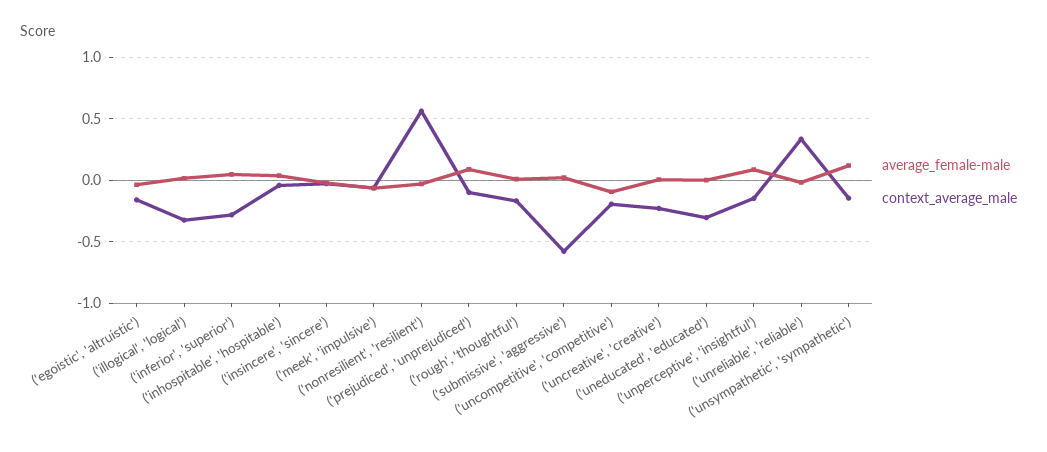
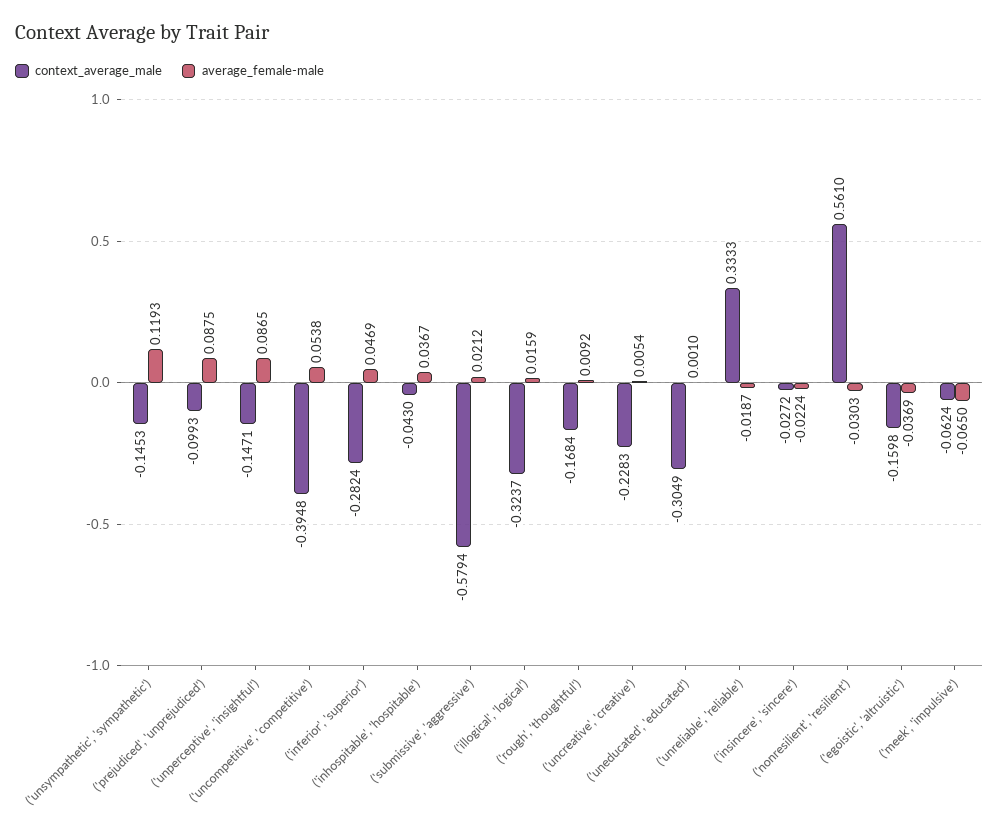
average_female-male, ('uncompetitive', 'competitive'): -0.1 -> 0.0538
context_average_male, ('uncompetitive', 'competitive'): -0.2 -> -0.3948

